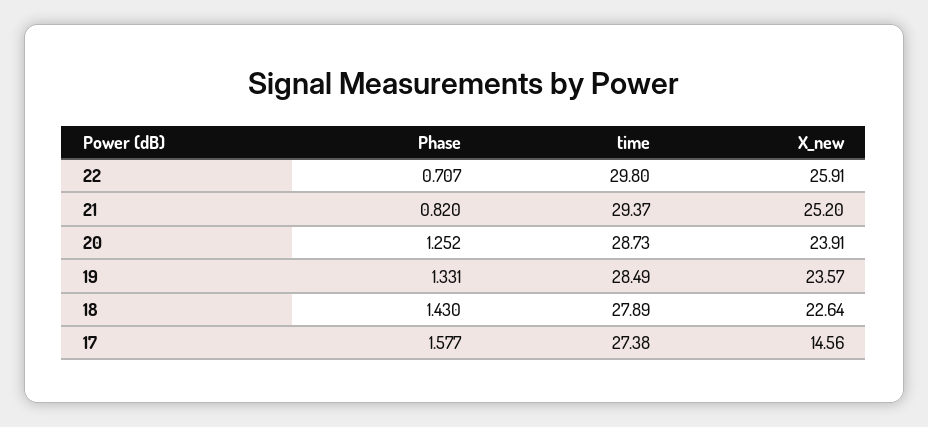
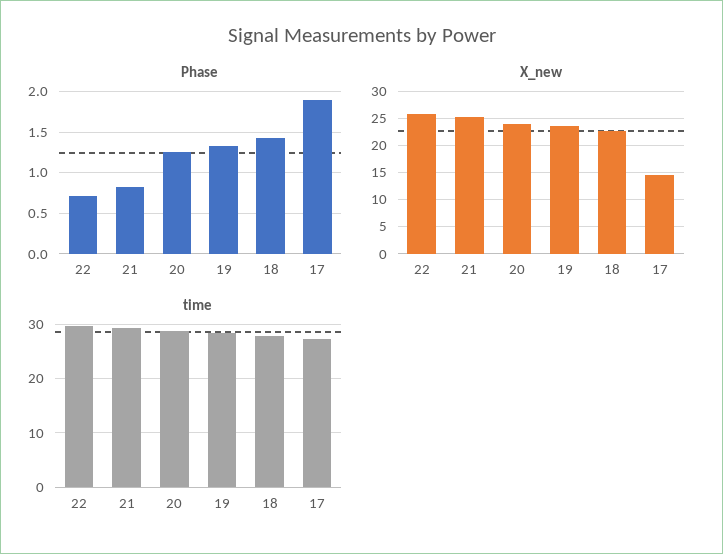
Phase, 17: 1.577 -> 1.9

